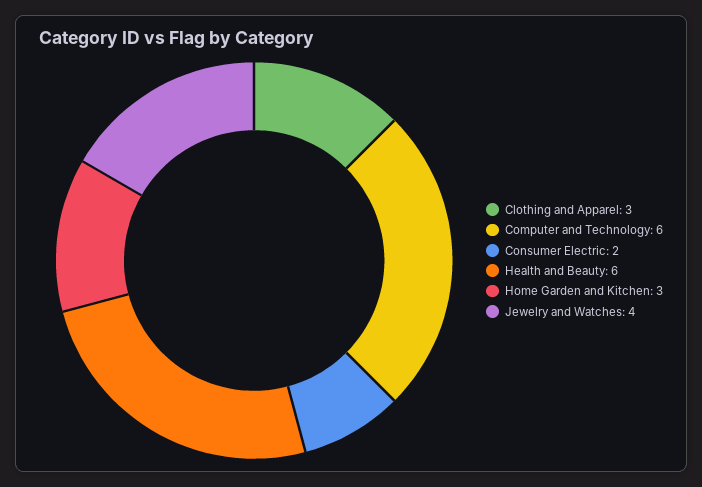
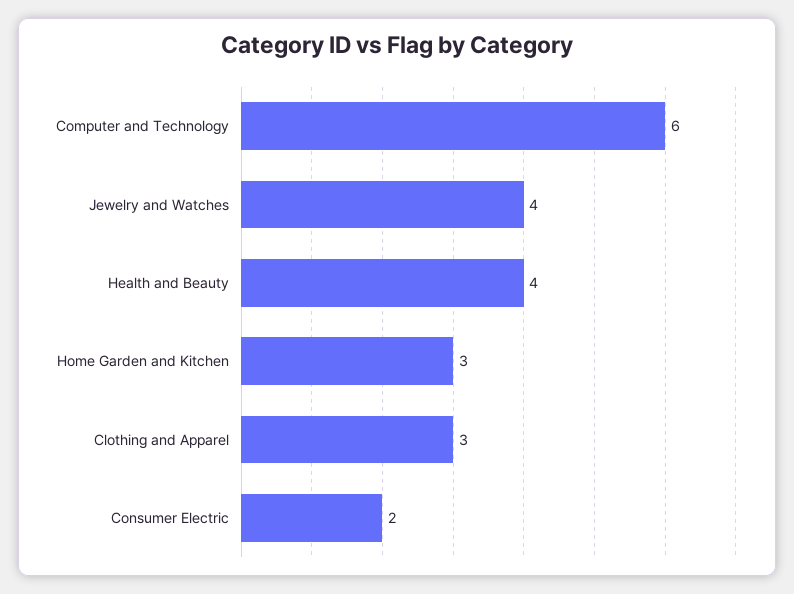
Health and Beauty: 6 -> 4

